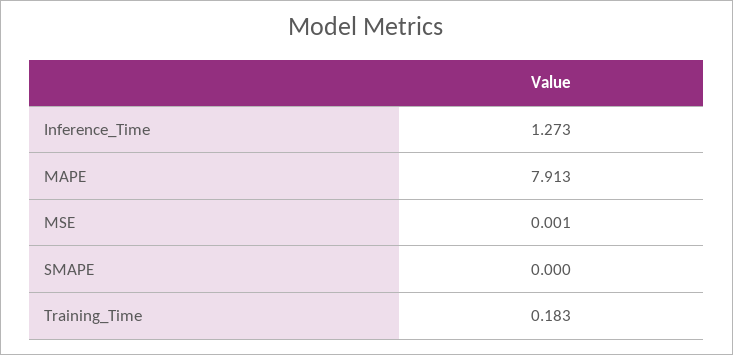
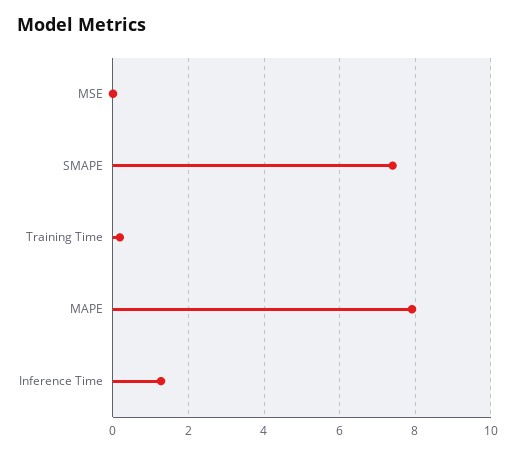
SMAPE: 0 -> 7.4

